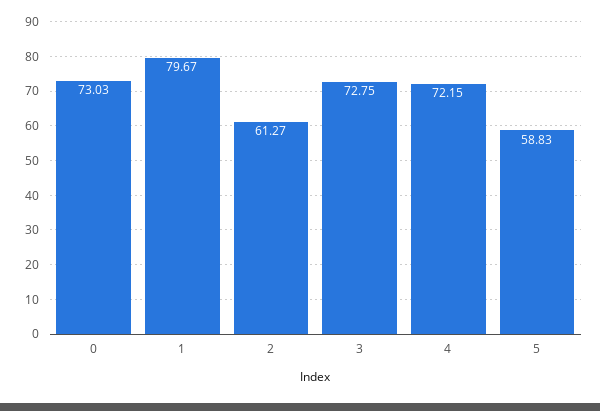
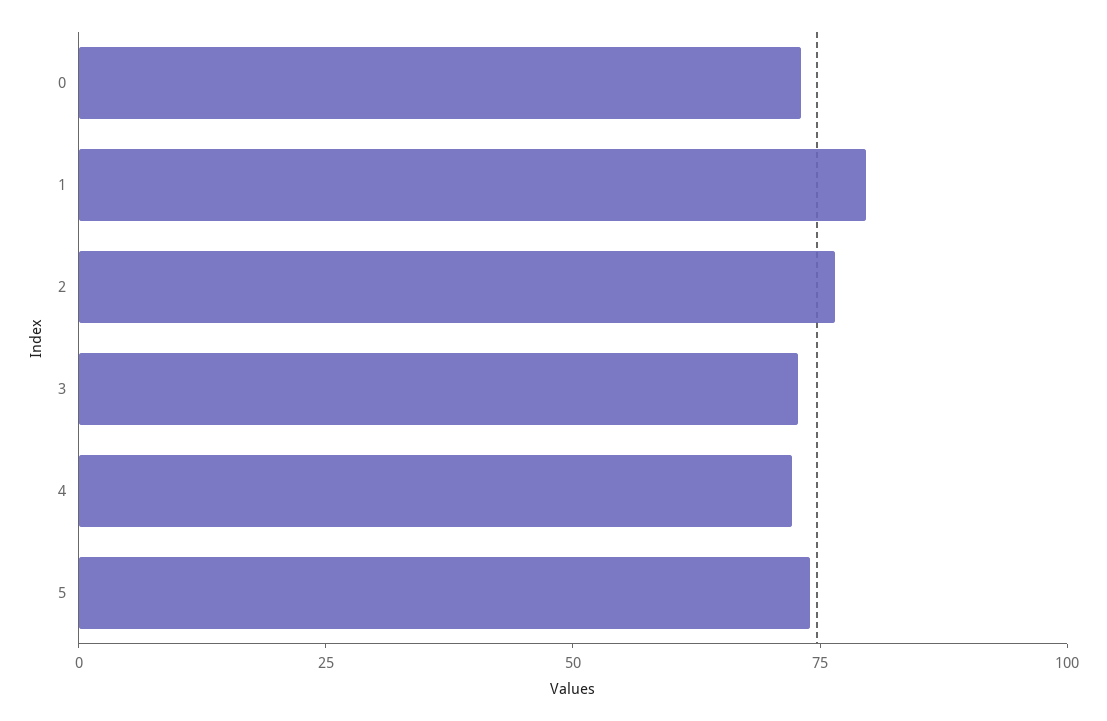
2: 61.27 -> 75
5: 58.83 -> 75

